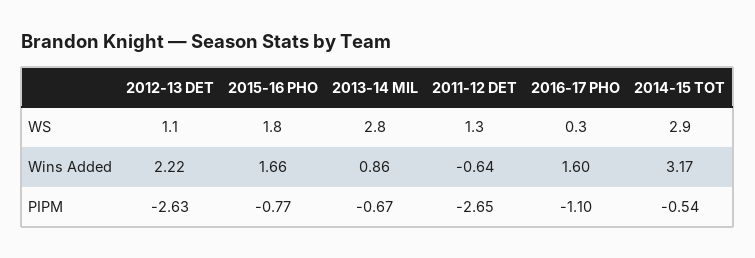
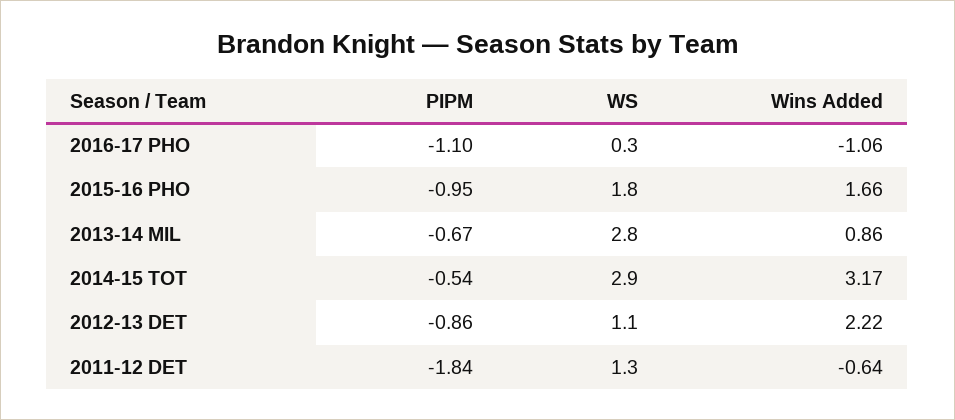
2016-17 PHO, Wins Added: 1.6 -> -1.06
2012-13 DET, PIPM: -2.63 -> -0.86
2015-16 PHO, PIPM: -0.77 -> -0.95
2011-12 DET, PIPM: -2.65 -> -1.84

